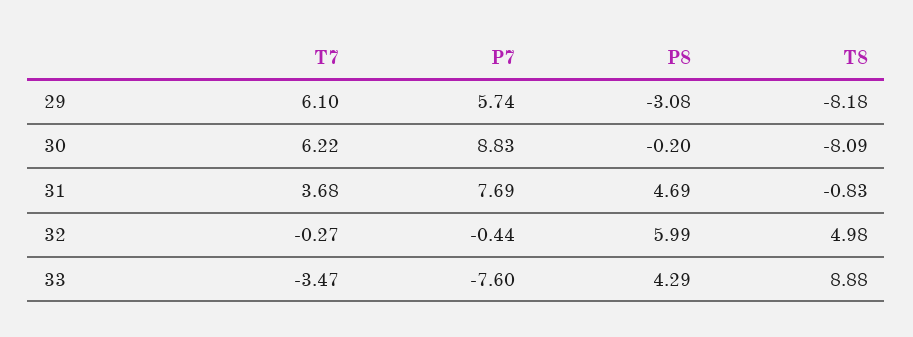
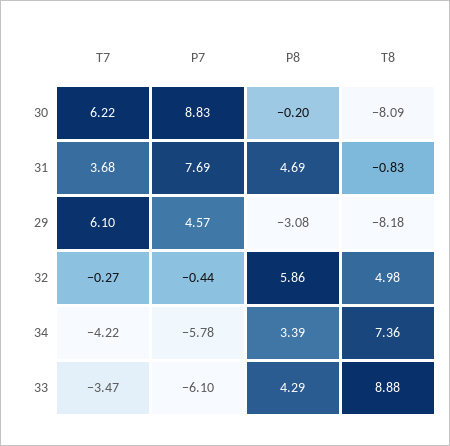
P7, 29: 5.74 -> 4.57
P8, 32: 5.99 -> 5.86
P7, 33: -7.6 -> -6.1
T7, 34: none -> -4.22
P7, 34: none -> -5.78
P8, 34: none -> 3.39
T8, 34: none -> 7.36

